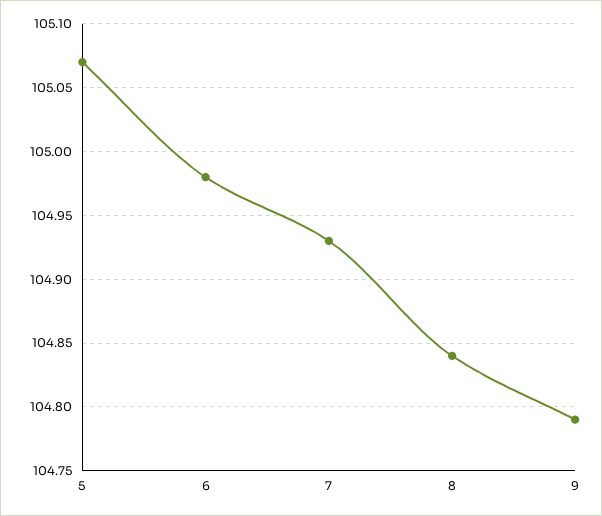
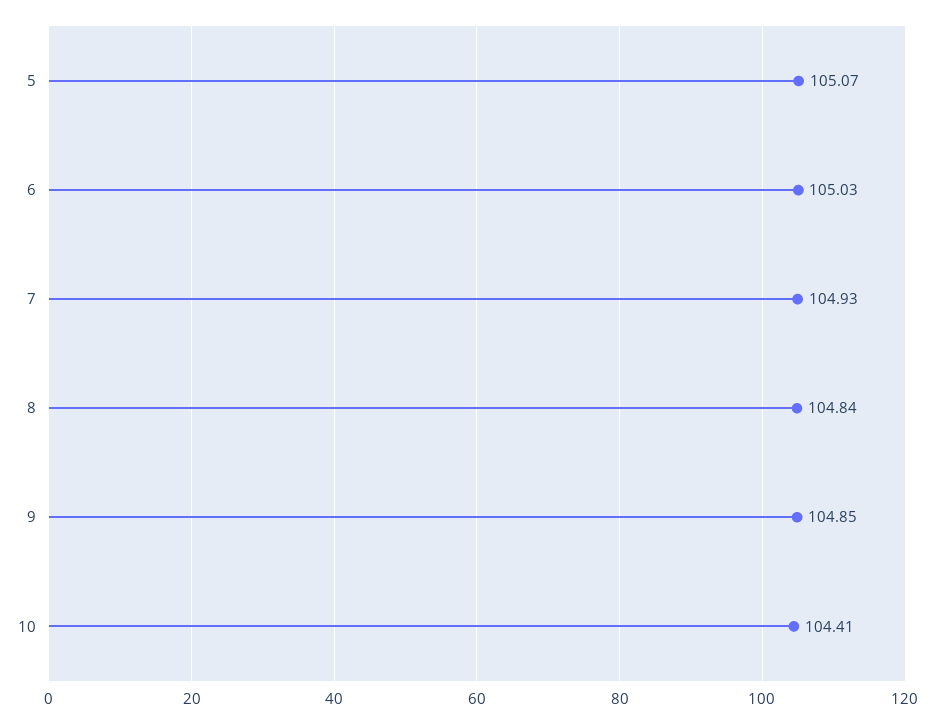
6: 104.98 -> 105.03
9: 104.79 -> 104.85
10: none -> 104.41

